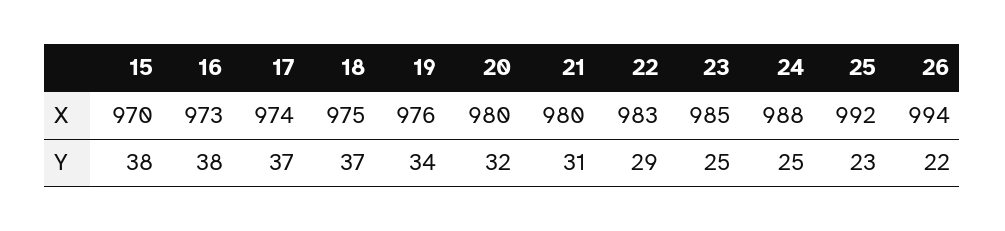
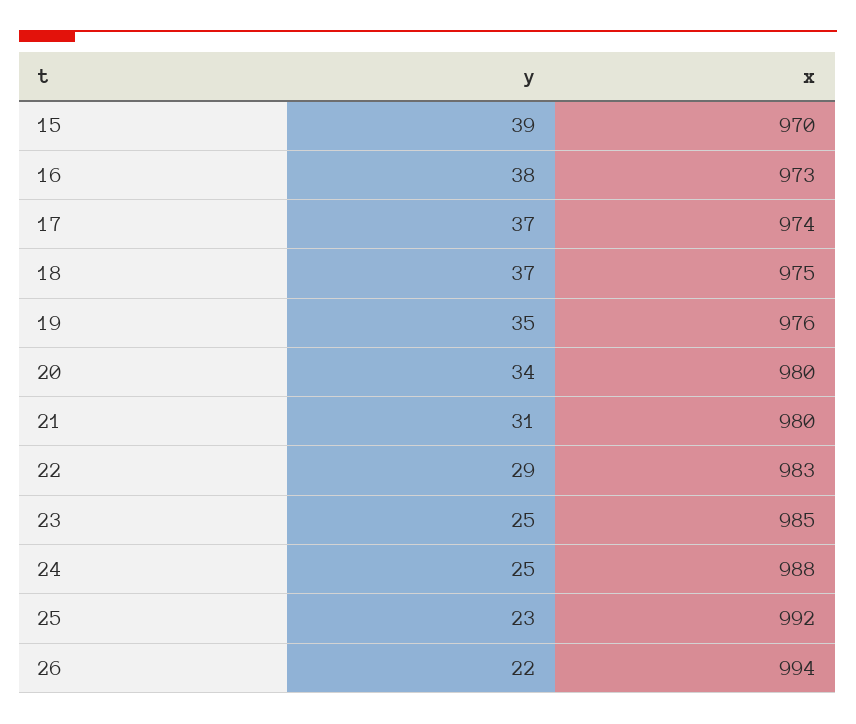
15, Y: 38 -> 39
19, Y: 34 -> 35
20, Y: 32 -> 34

